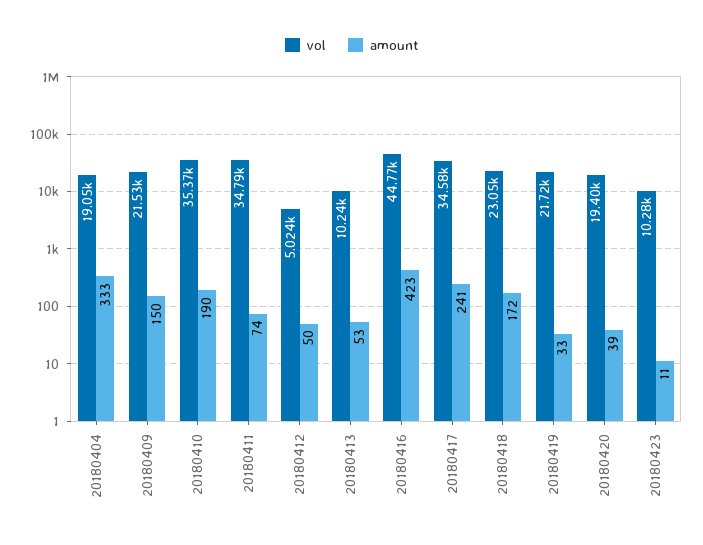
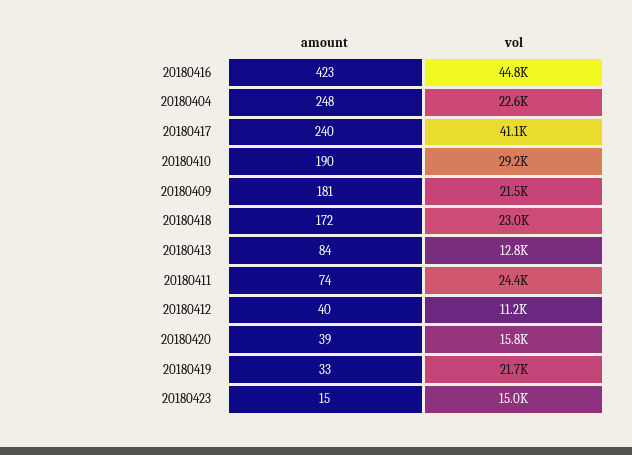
vol, 20180404: 19050 -> 22600
amount, 20180404: 333 -> 248
amount, 20180409: 150 -> 181
vol, 20180410: 35370 -> 29200
vol, 20180411: 34790 -> 24400
vol, 20180412: 5024 -> 11200
amount, 20180412: 50 -> 40
vol, 20180413: 10240 -> 12800
amount, 20180413: 53 -> 84
vol, 20180417: 34580 -> 41100
amount, 20180417: 241 -> 240
vol, 20180420: 19400 -> 15800
vol, 20180423: 10280 -> 15000
amount, 20180423: 11 -> 15

